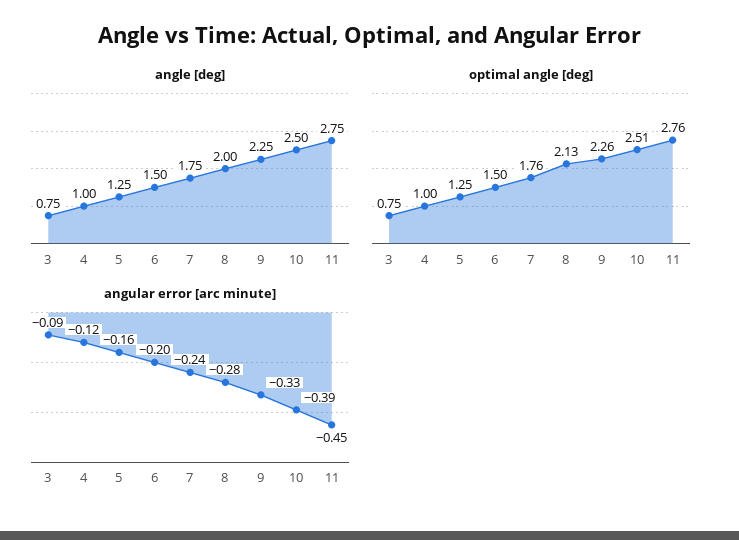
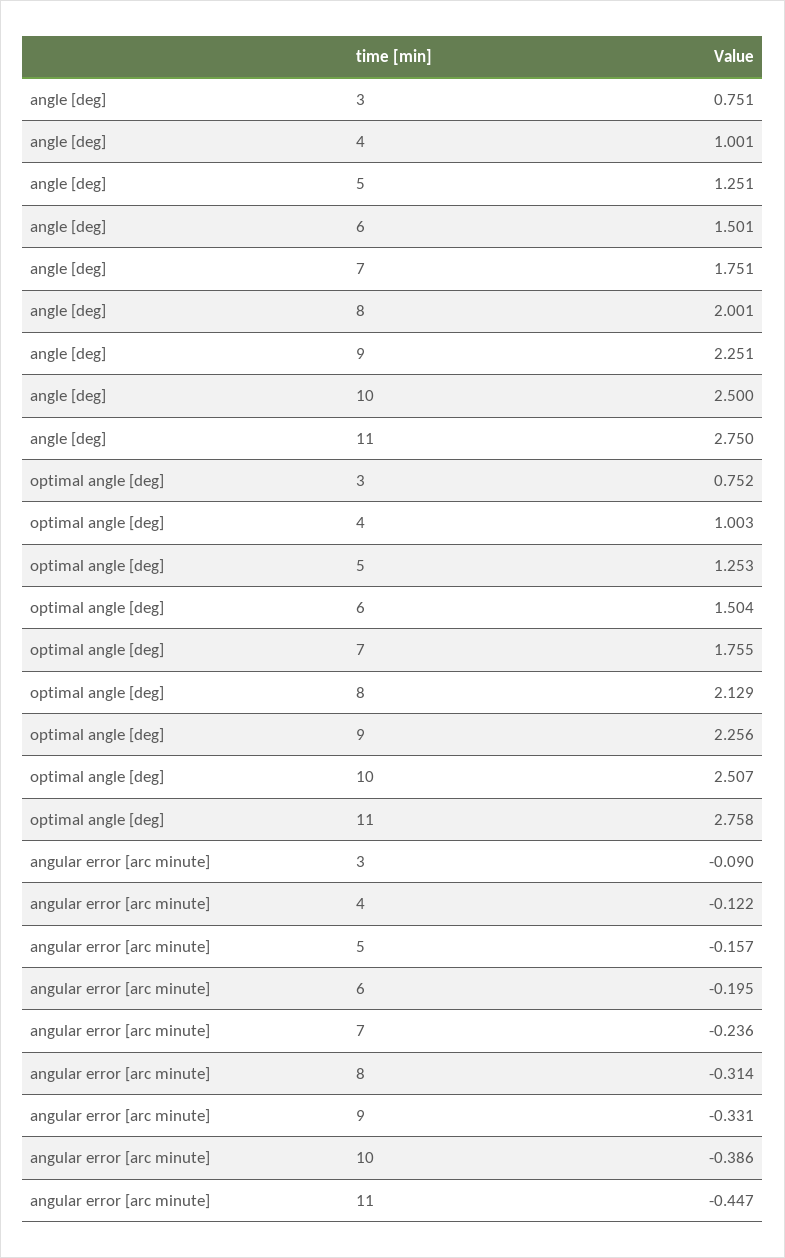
angular error [arc minute], 8: -0.28 -> -0.314

